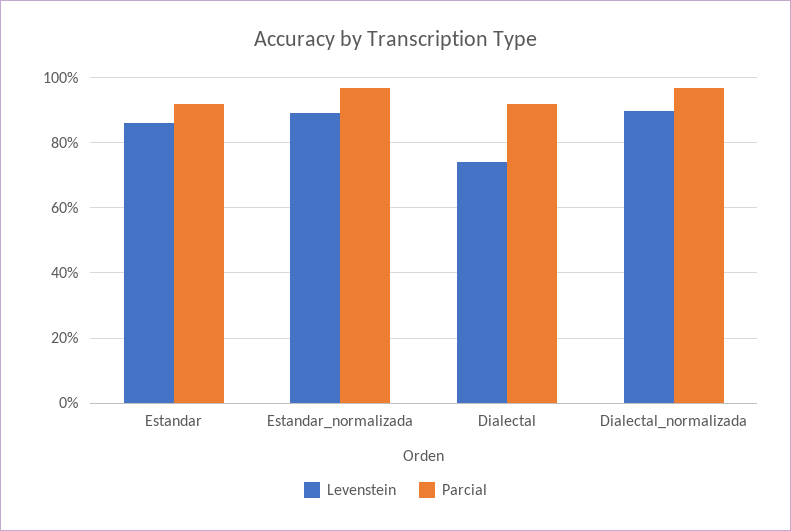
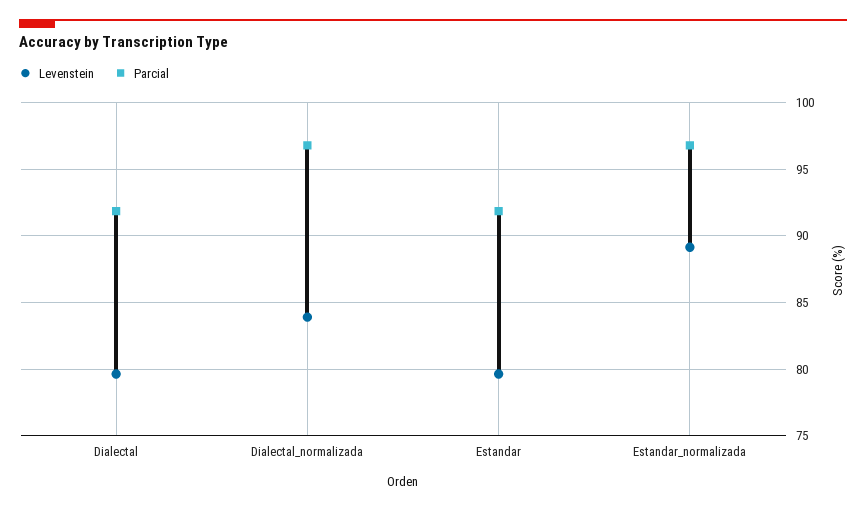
Levenstein, Estandar: 86 -> 79.5
Levenstein, Dialectal: 74 -> 79.5
Levenstein, Dialectal_normalizada: 90 -> 84

